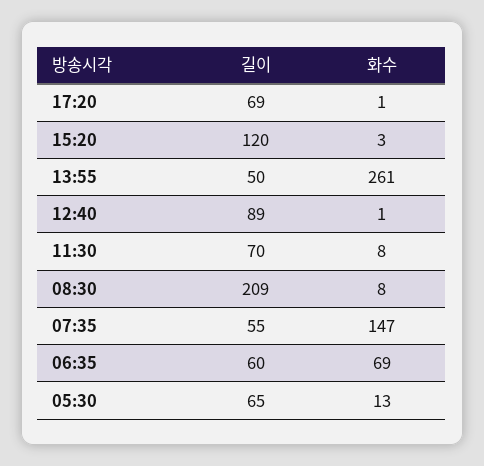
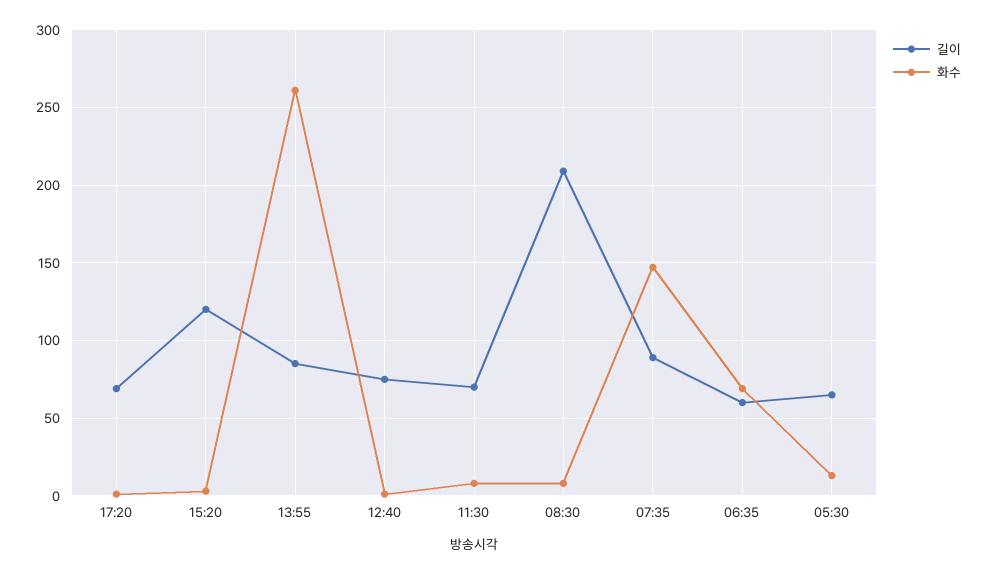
길이, 13:55: 50 -> 85
길이, 12:40: 89 -> 75
길이, 07:35: 55 -> 90

